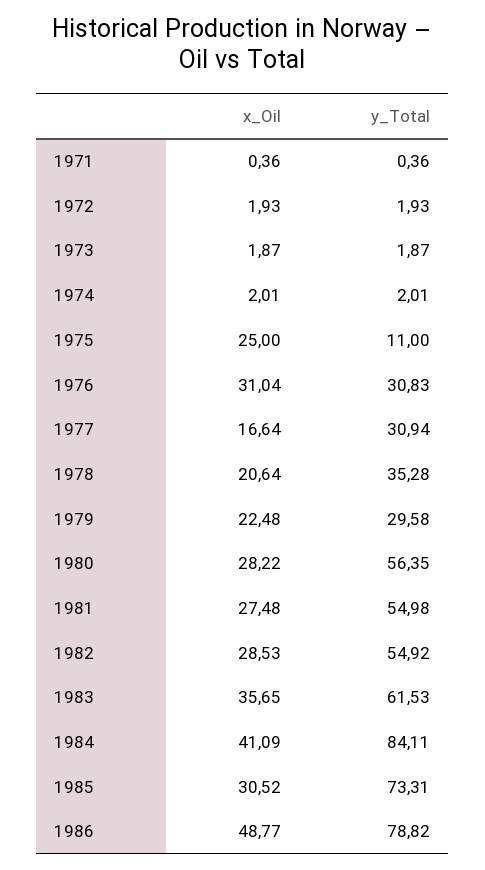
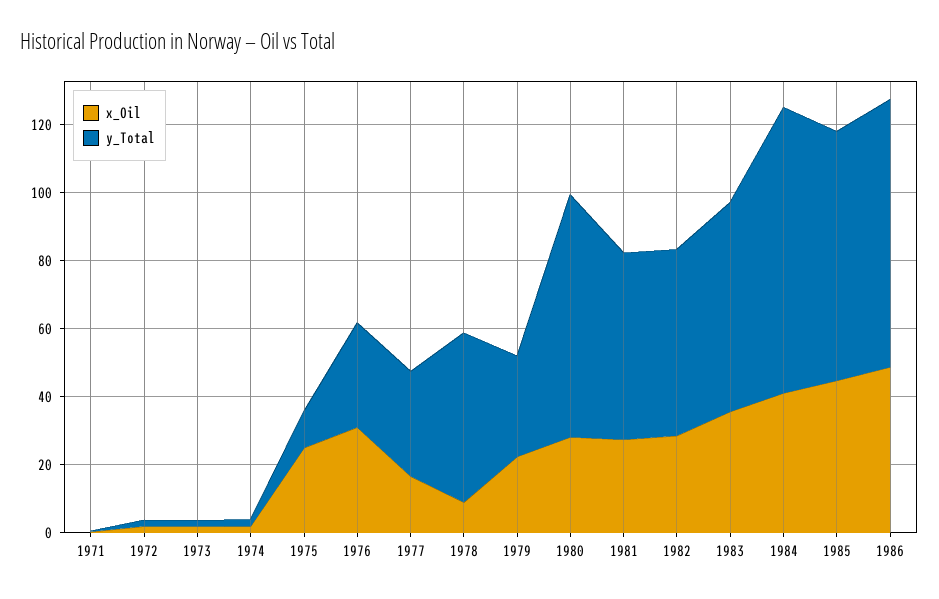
x_Oil, 1978: 20.64 -> 10
y_Total, 1978: 35.28 -> 50
y_Total, 1980: 56.35 -> 70
x_Oil, 1985: 30.52 -> 45

